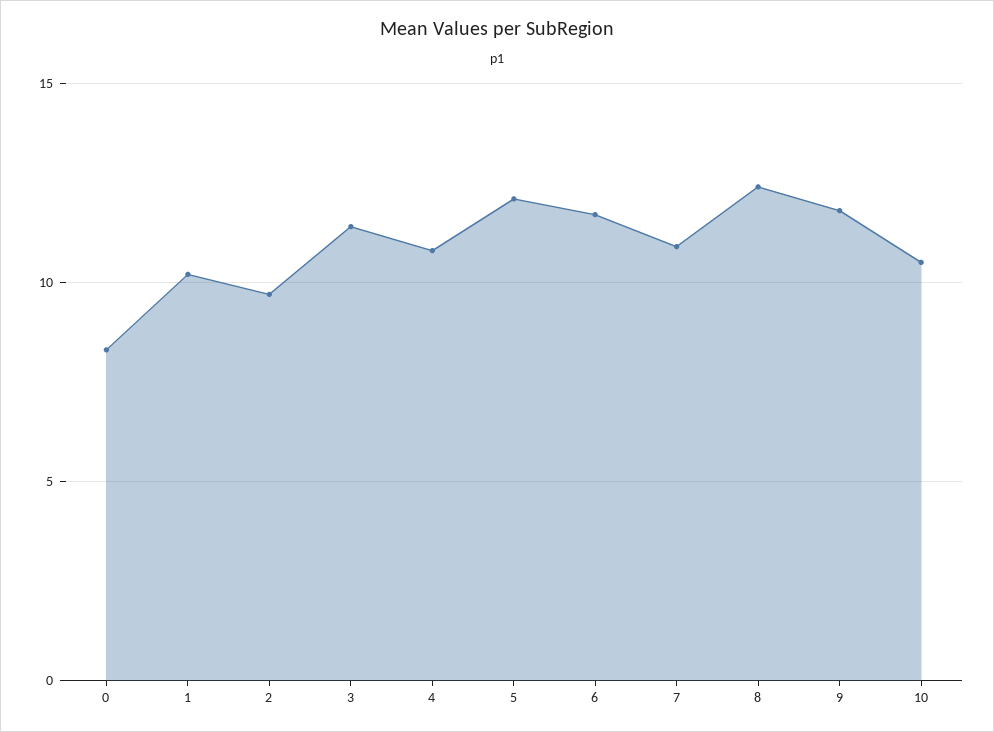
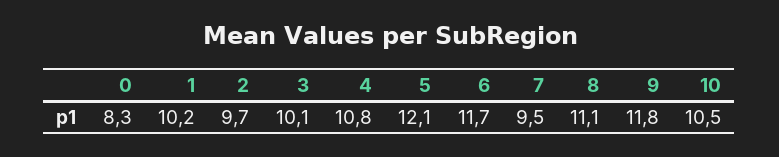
3: 11.5 -> 10.1
7: 11 -> 9.5
8: 12.5 -> 11.1

